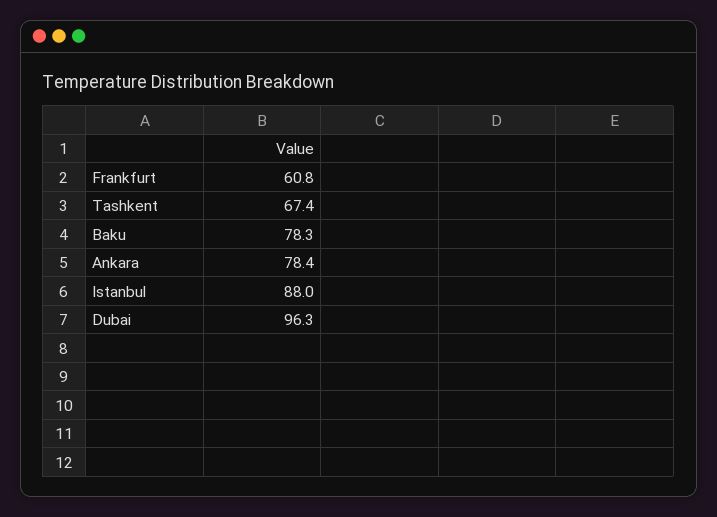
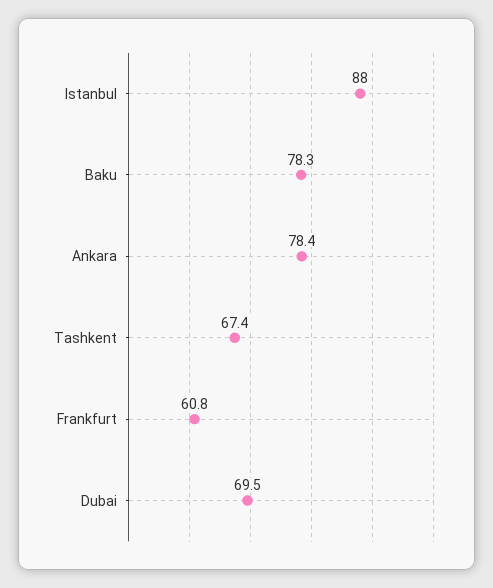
Dubai: 96.3 -> 69.5

